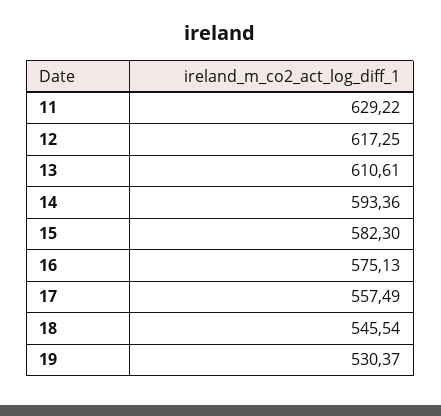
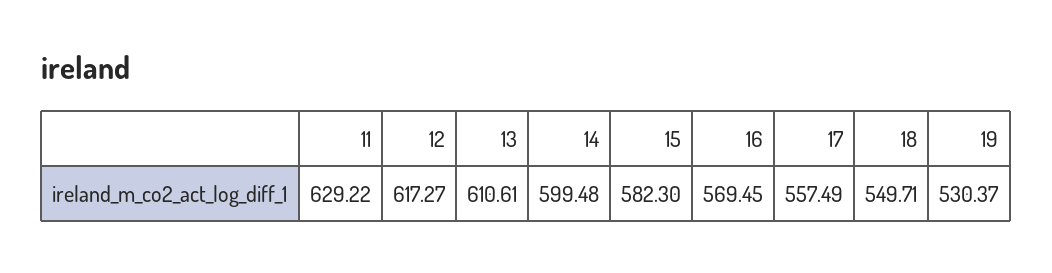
12: 617.25 -> 617.27
14: 593.36 -> 599.48
16: 575.13 -> 569.45
18: 545.54 -> 549.71

